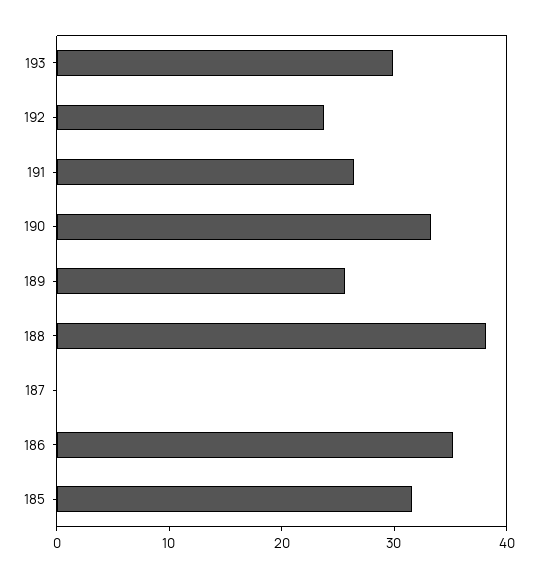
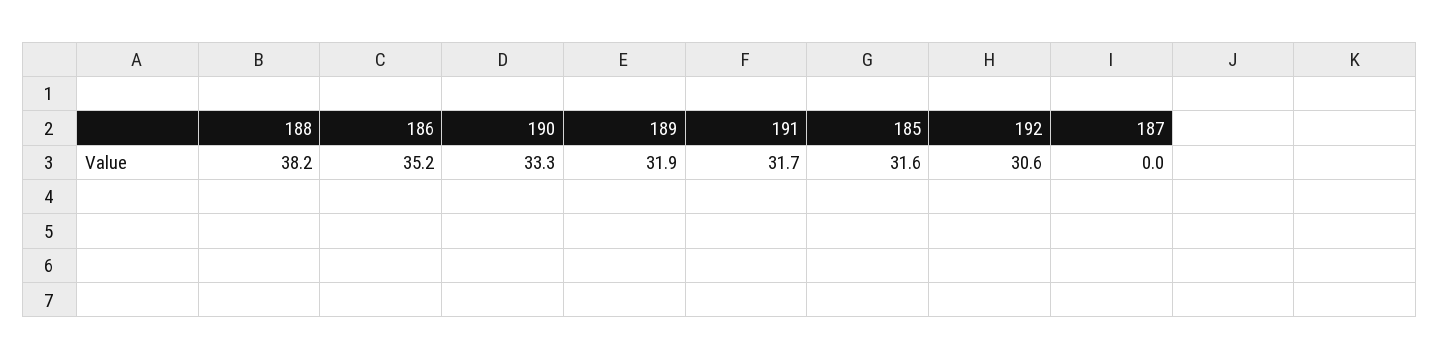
193: 30 -> none
192: 24 -> 30.6
191: 26 -> 31.7
189: 26 -> 31.9

